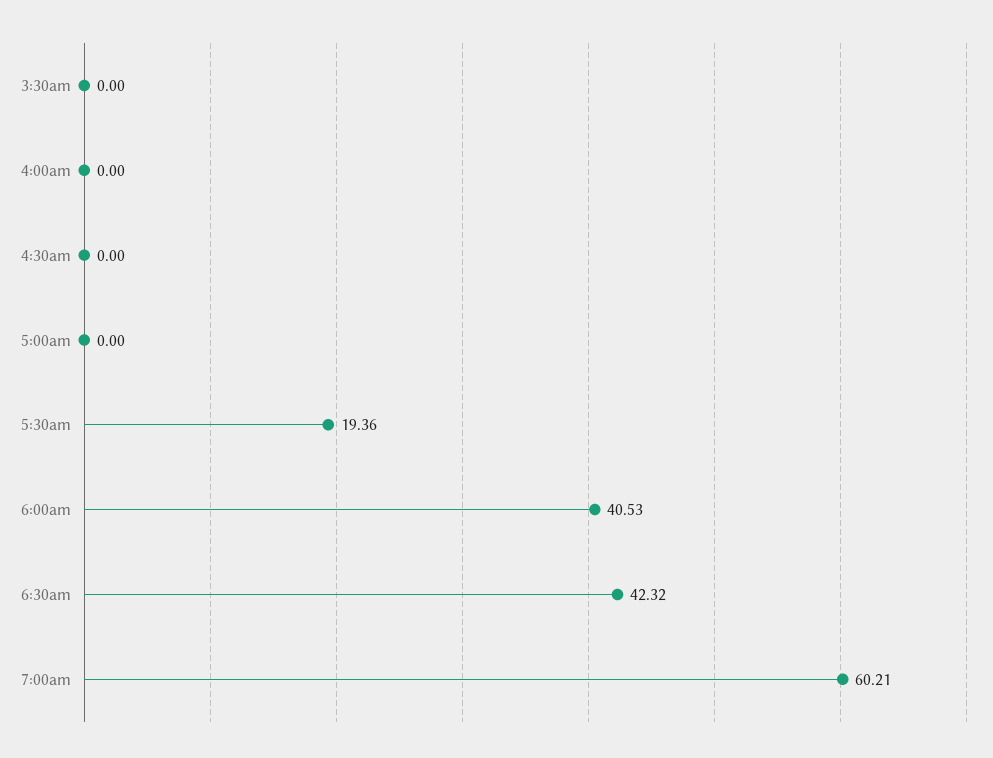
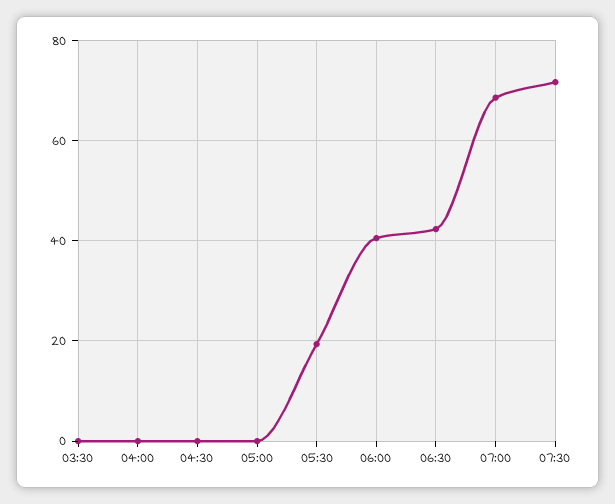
7:00am: 60.21 -> 68
07:30: none -> 72

